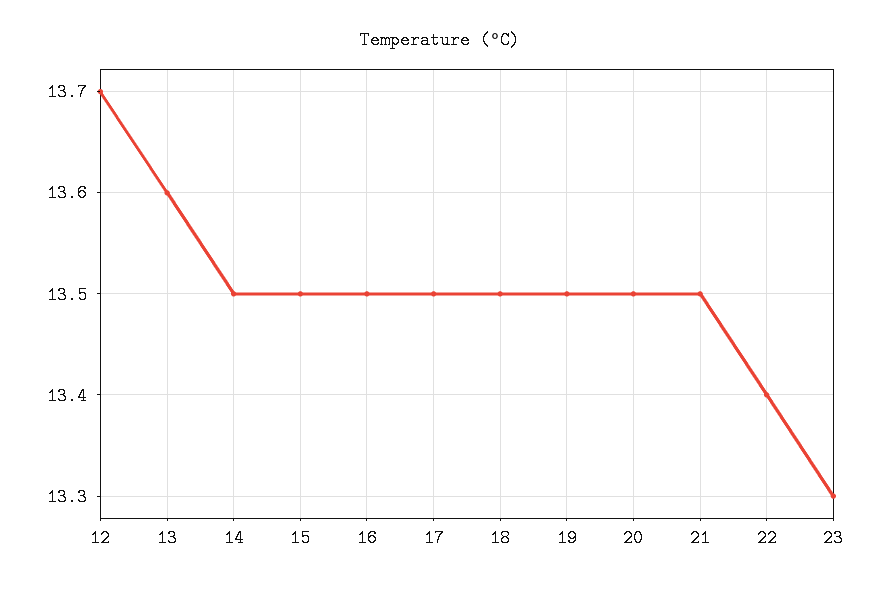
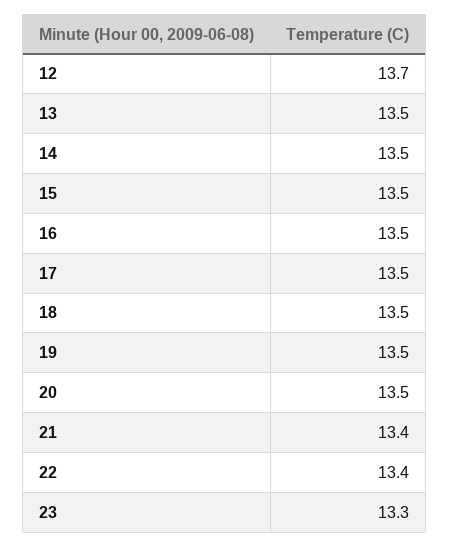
13: 13.6 -> 13.5
21: 13.5 -> 13.4

